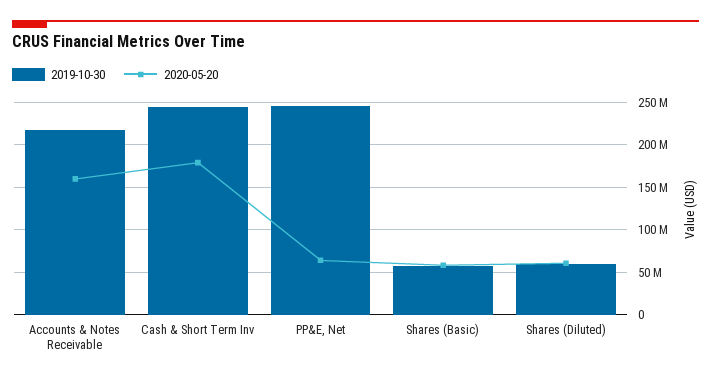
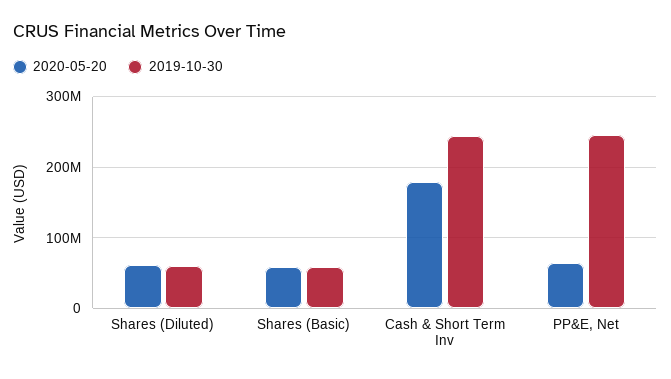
2019-10-30, Accounts & Notes Receivable: 220000000 -> none
2020-05-20, Accounts & Notes Receivable: 160000000 -> none

